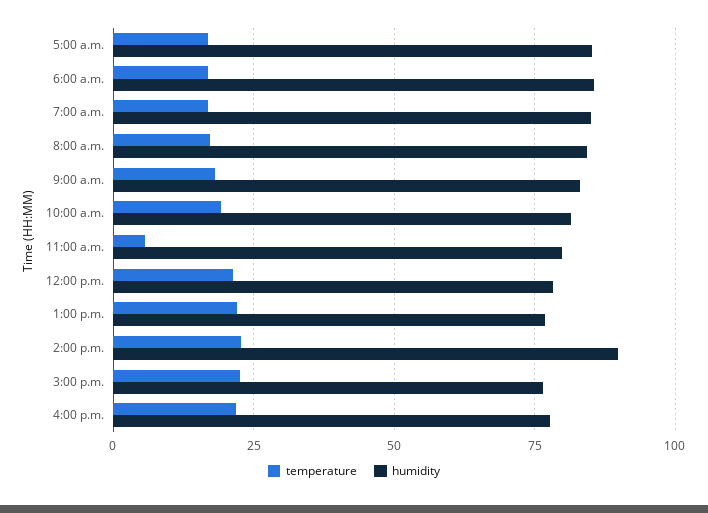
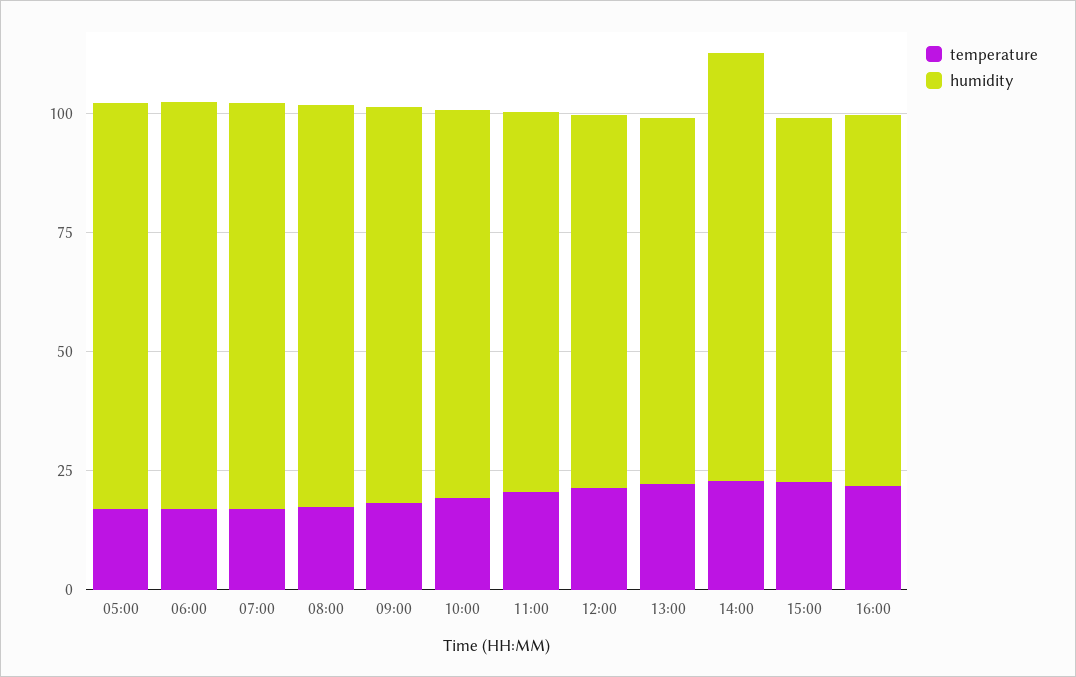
temperature, 11:00 a.m.: 5 -> 20

